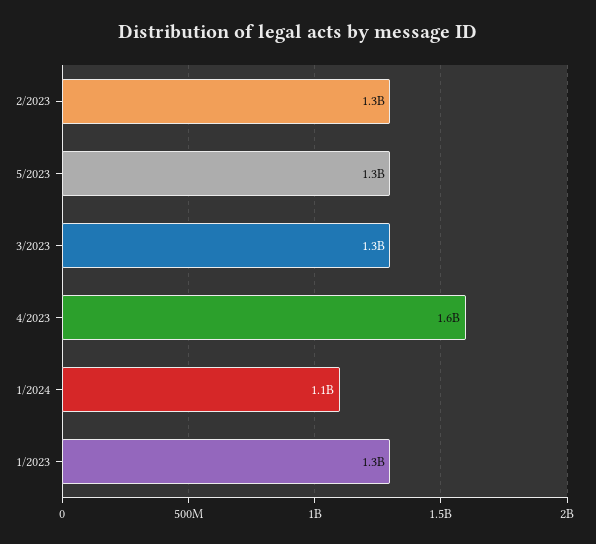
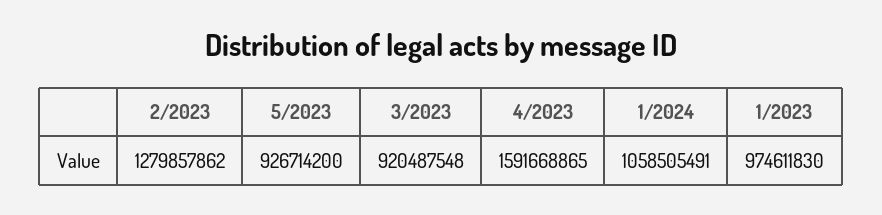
5/2023: 1300000000 -> 926714200
3/2023: 1300000000 -> 920487548
1/2023: 1300000000 -> 974611830

